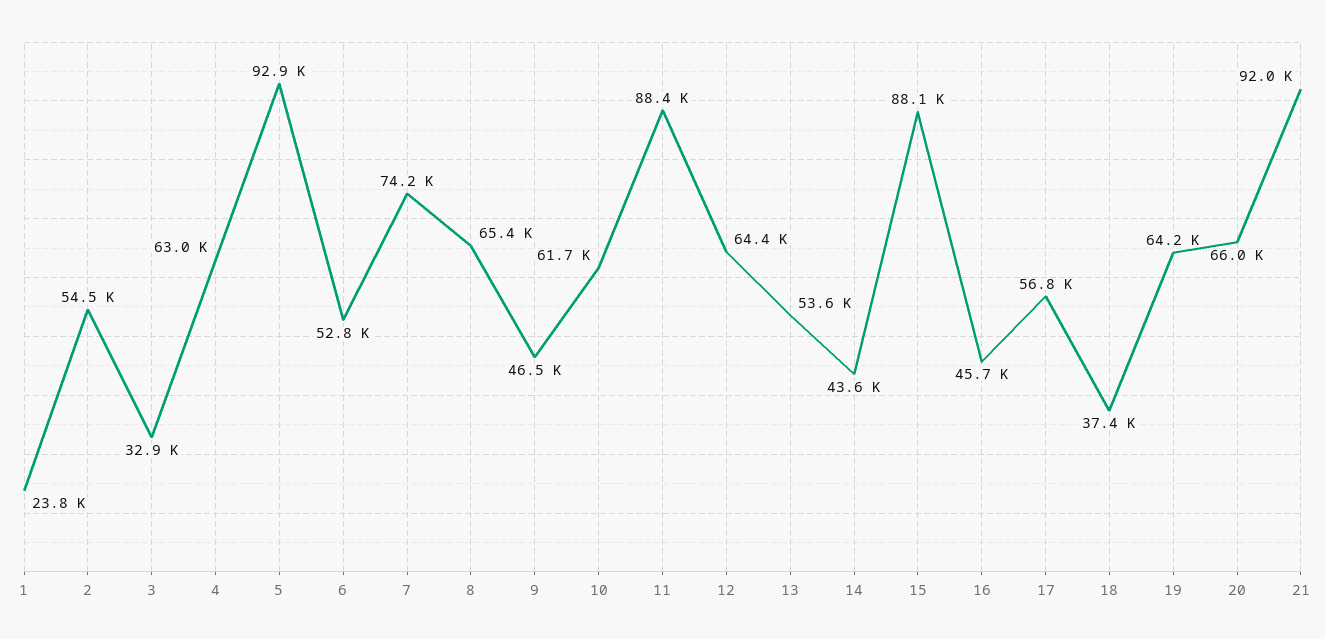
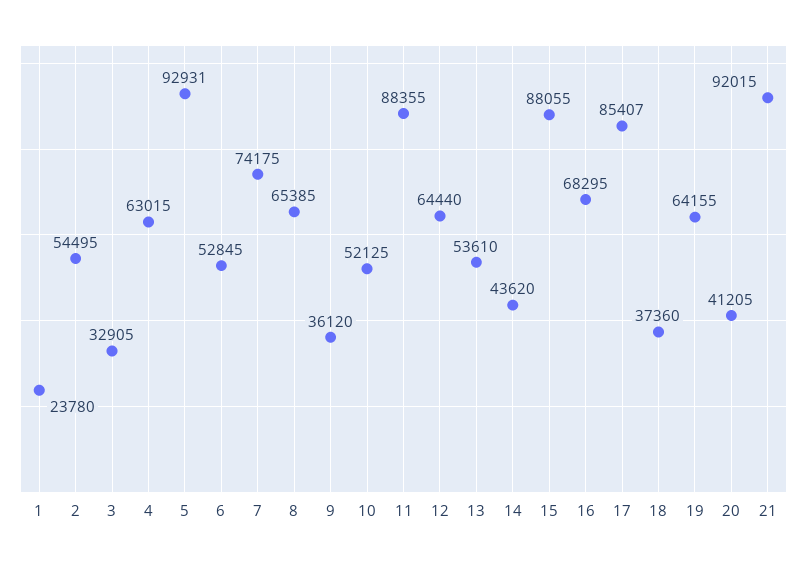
9: 46500 -> 36120
10: 61700 -> 52125
16: 45700 -> 68295
17: 56800 -> 85407
20: 66000 -> 41205

